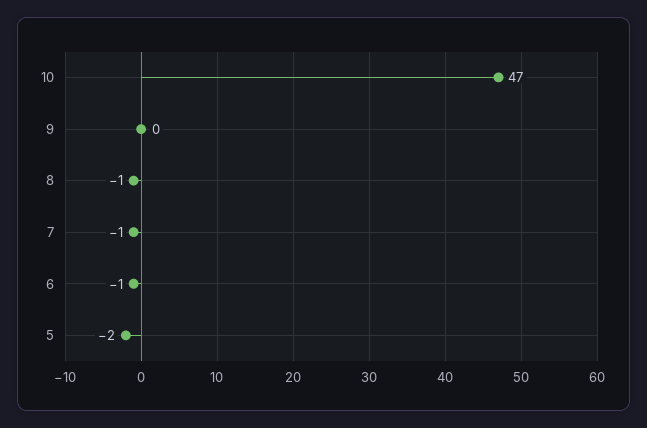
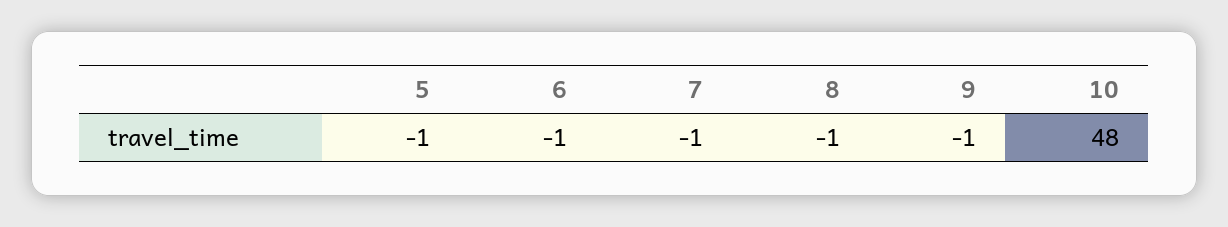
10: 47 -> 48
9: 0 -> -1
5: -2 -> -1

